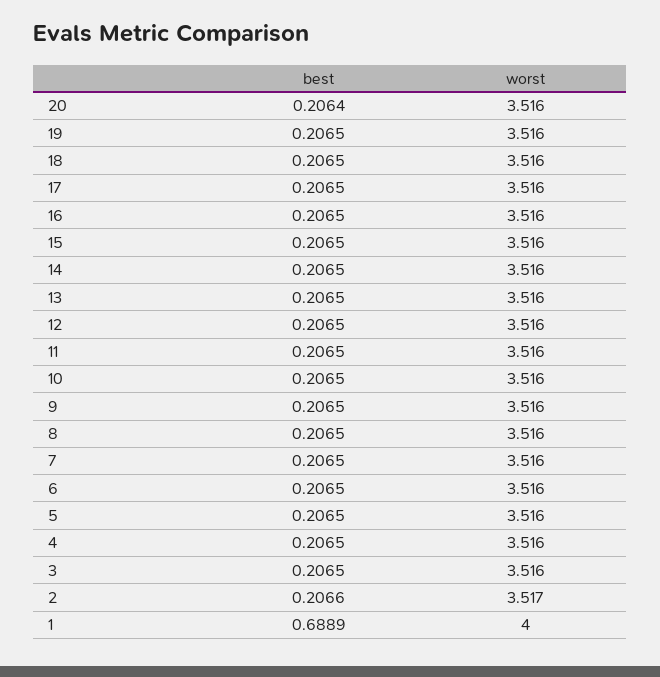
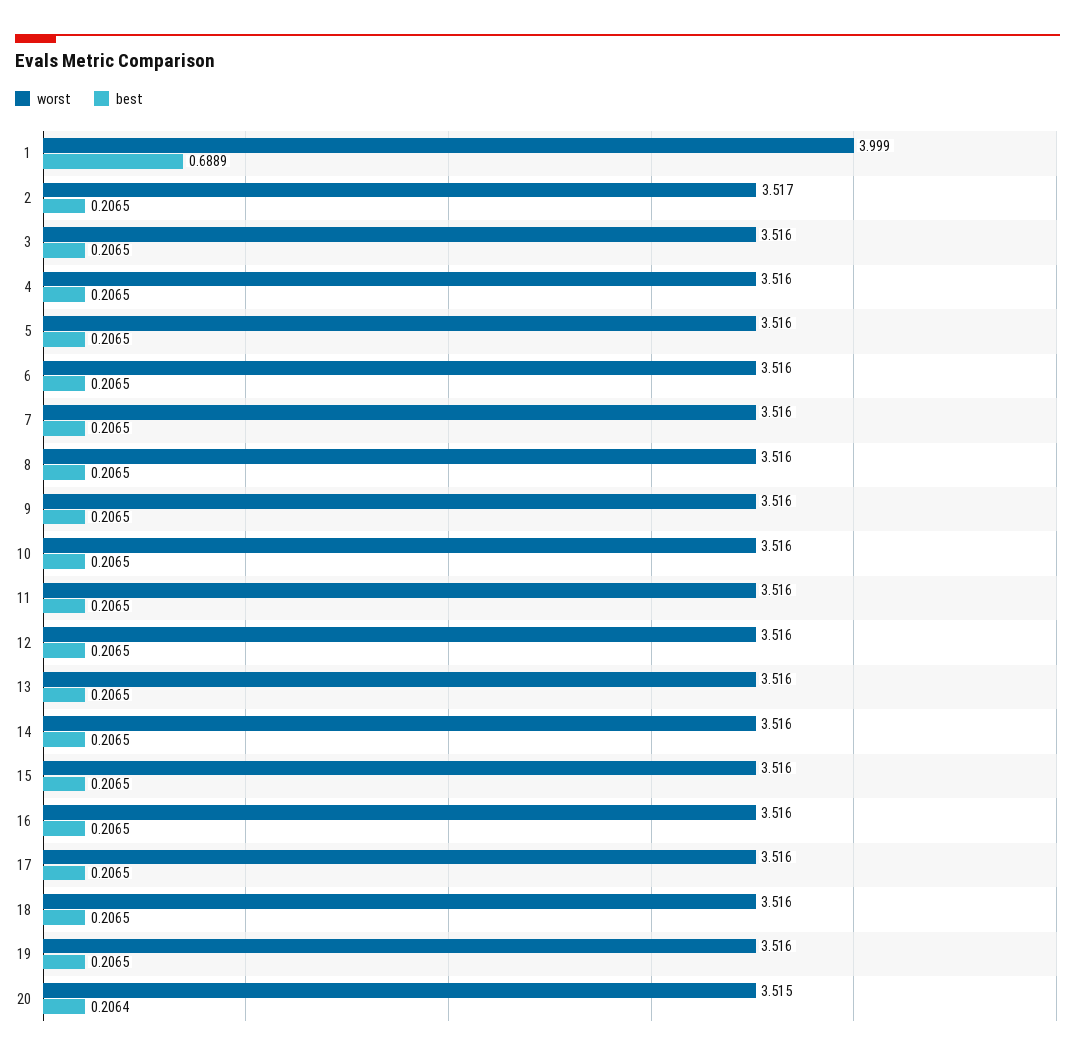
worst, 20: 3.516 -> 3.515
best, 2: 0.2066 -> 0.2065
worst, 1: 4 -> 3.999

